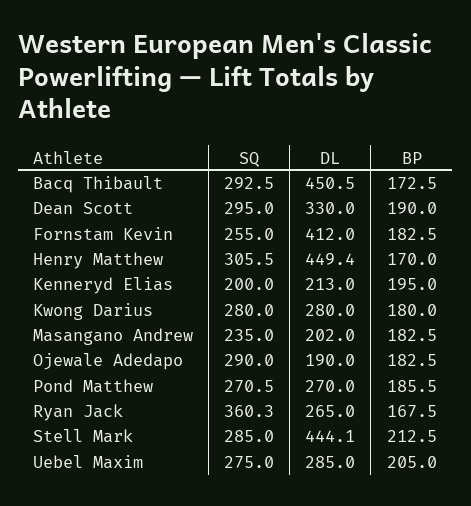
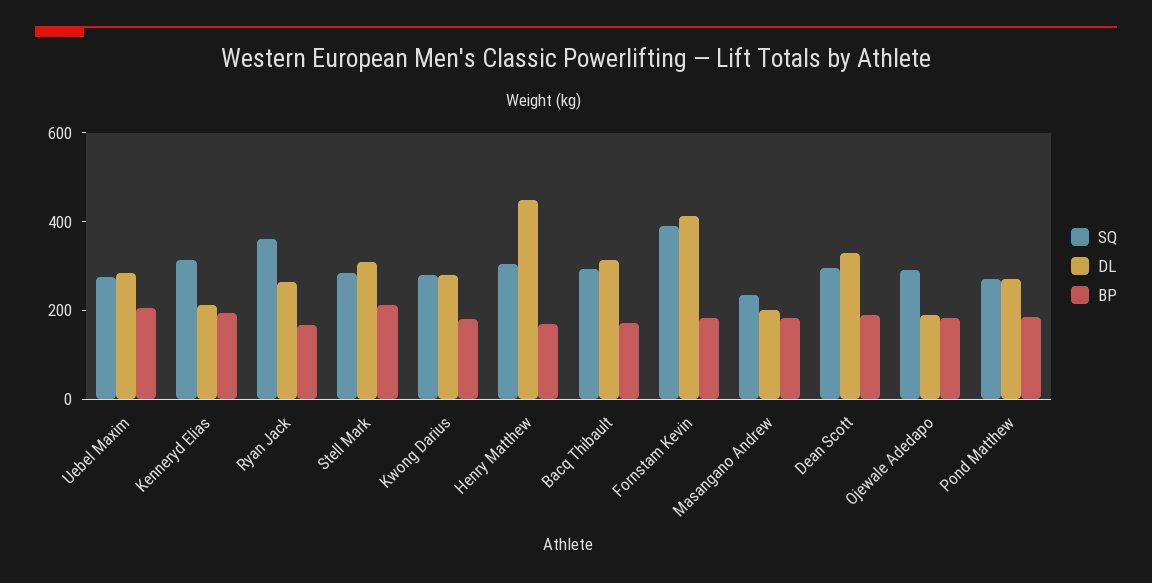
DL, Bacq Thibault: 450.5 -> 300
SQ, Fornstam Kevin: 255 -> 400
SQ, Kenneryd Elias: 200 -> 300
DL, Stell Mark: 444.1 -> 300

